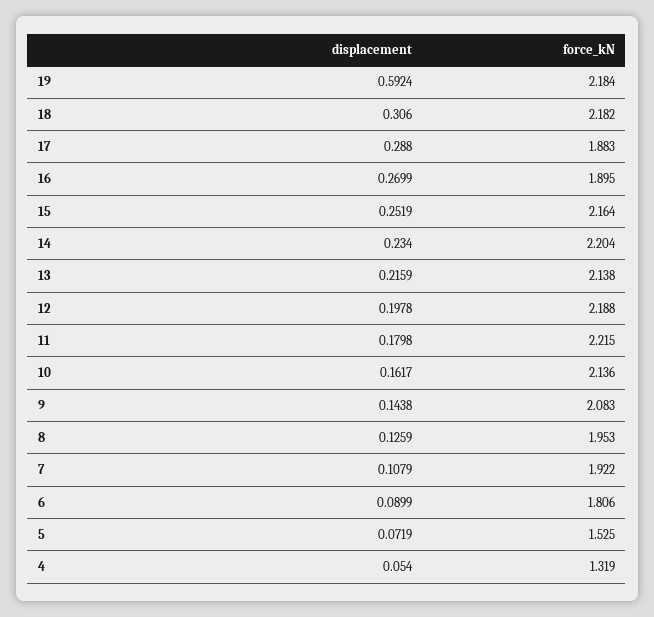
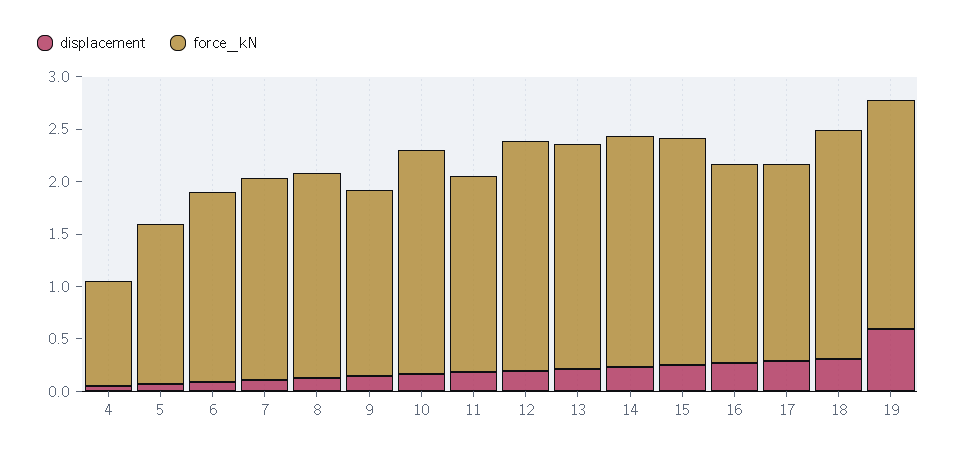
force_kN, 11: 2.215 -> 1.9
force_kN, 9: 2.083 -> 1.8
force_kN, 4: 1.319 -> 1

